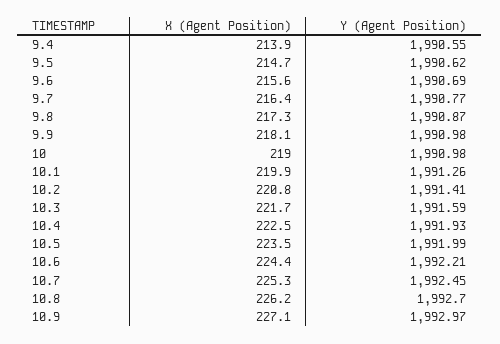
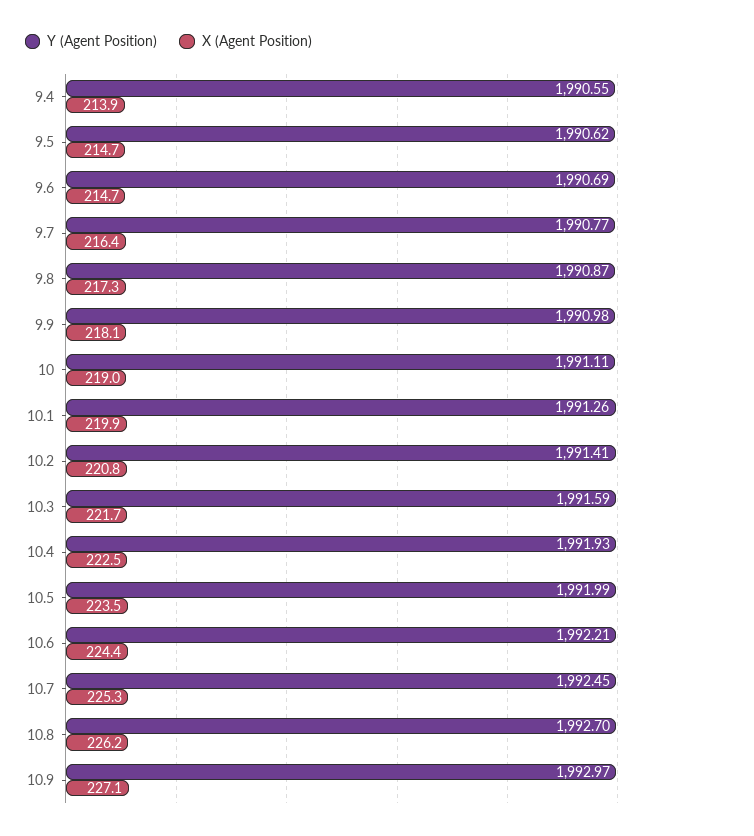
X (Agent Position), 9.6: 215.6 -> 214.7
Y (Agent Position), 10: 1990.98 -> 1991.11

